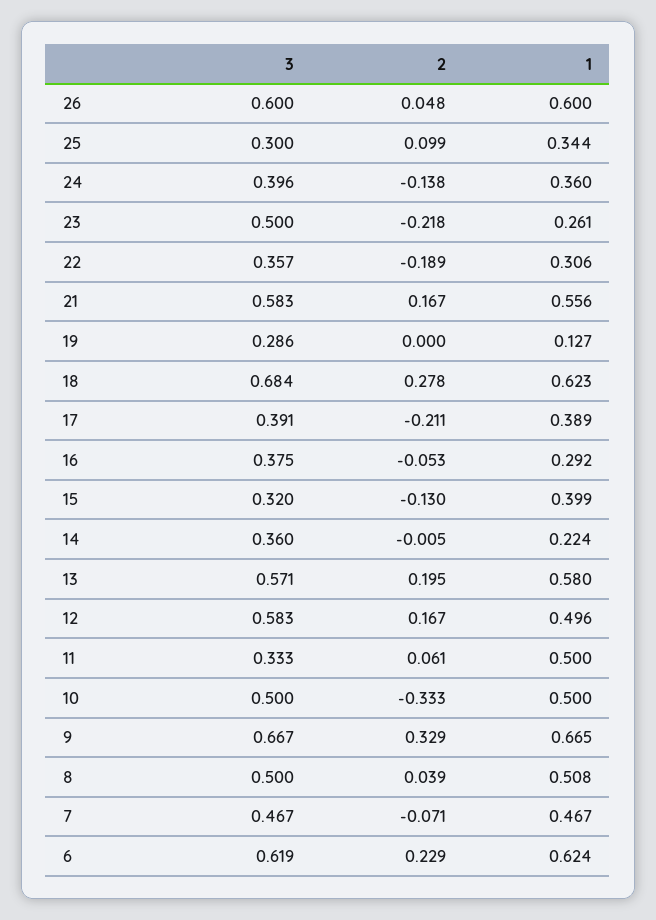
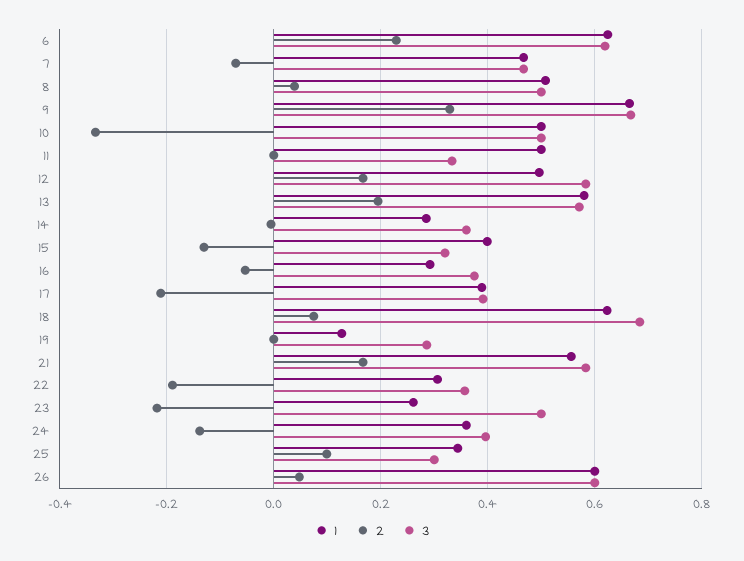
2, 18: 0.278 -> 0.08
1, 14: 0.224 -> 0.28
2, 11: 0.061 -> 0

